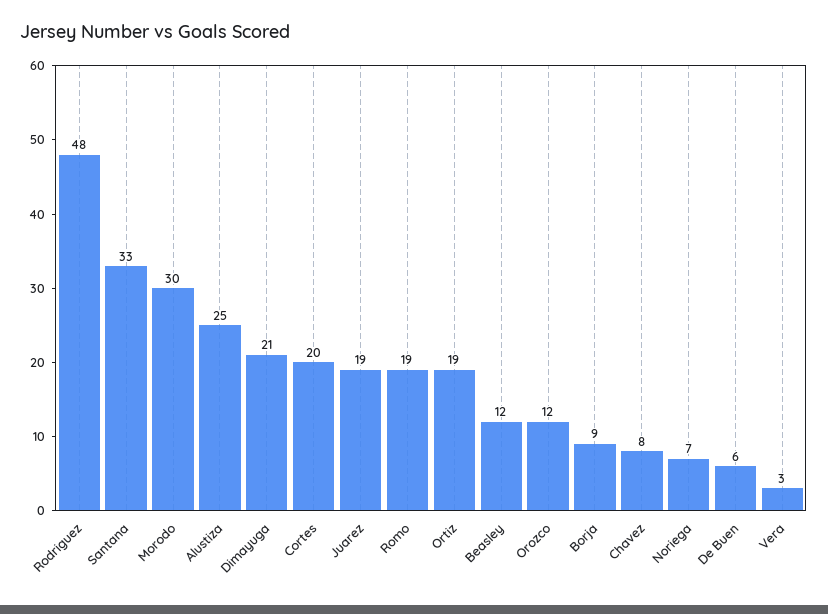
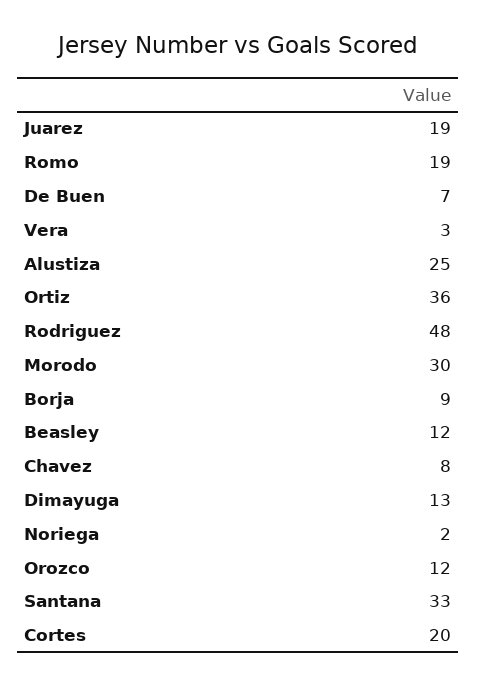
Dimayuga: 21 -> 13
Ortiz: 19 -> 36
Noriega: 7 -> 2
De Buen: 6 -> 7

